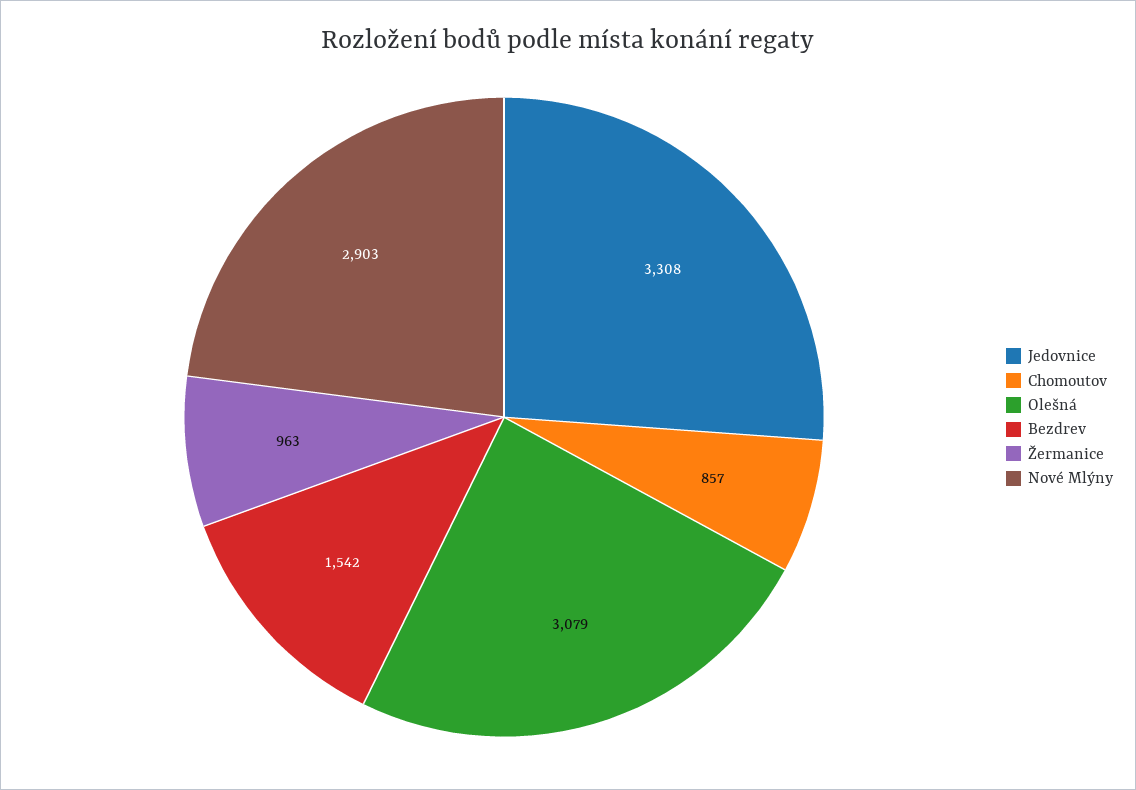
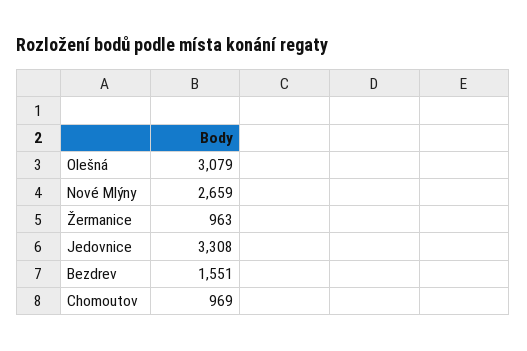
Chomoutov: 857 -> 969
Bezdrev: 1542 -> 1551
Nové Mlýny: 2903 -> 2659

